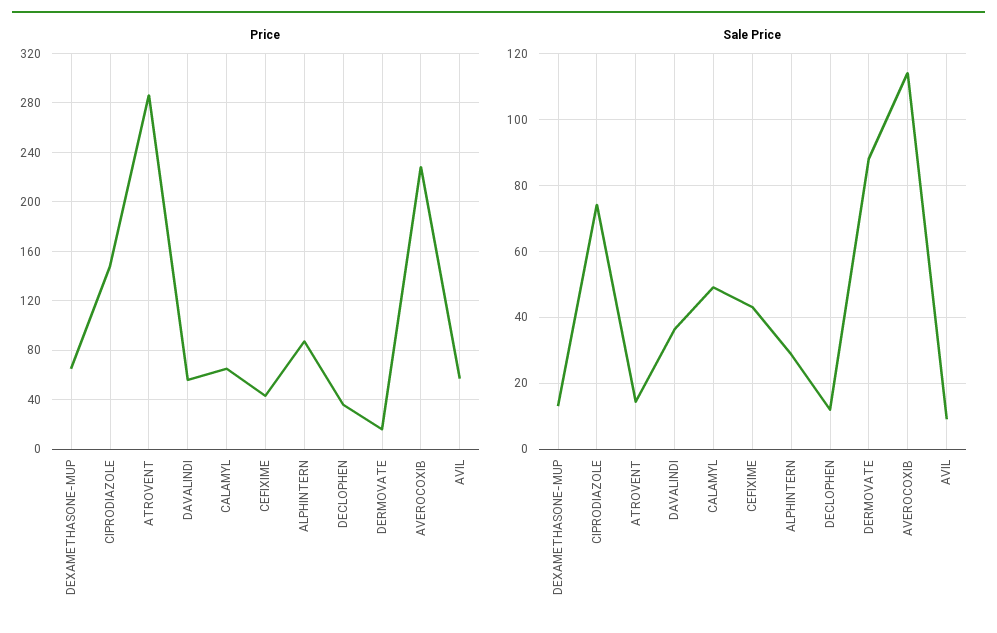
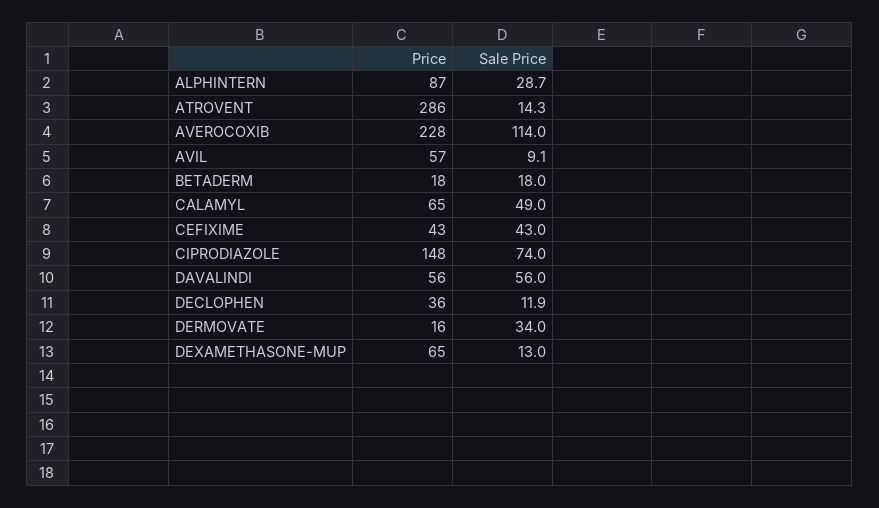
Sale Price, DAVALINDI: 36 -> 56
Sale Price, DERMOVATE: 88 -> 34
Price, BETADERM: none -> 18
Sale Price, BETADERM: none -> 18

